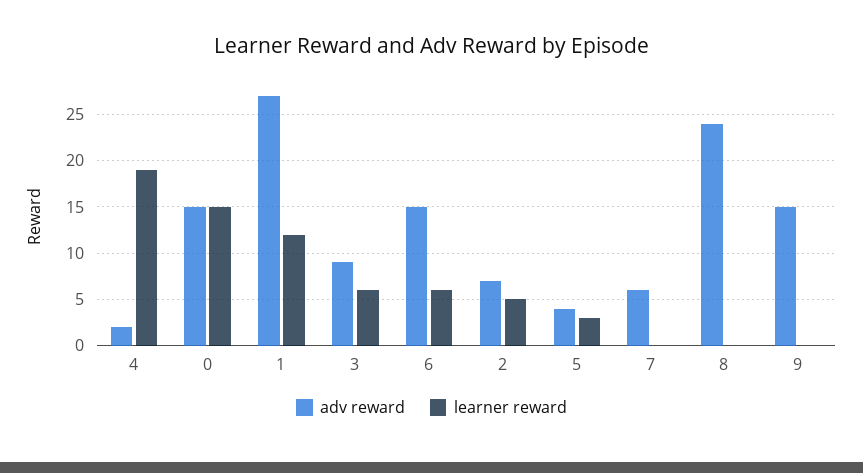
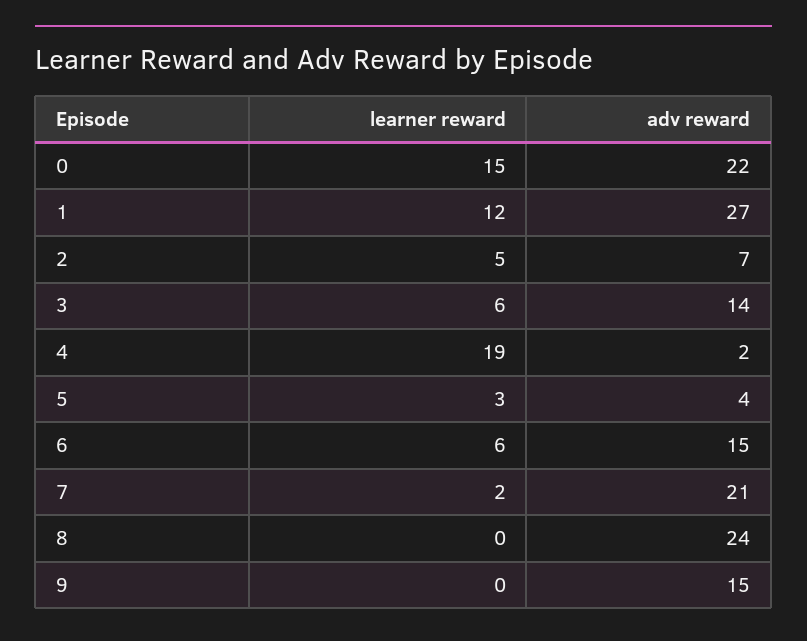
adv reward, 0: 15 -> 22
adv reward, 3: 9 -> 14
adv reward, 7: 6 -> 21
learner reward, 7: 0 -> 2

